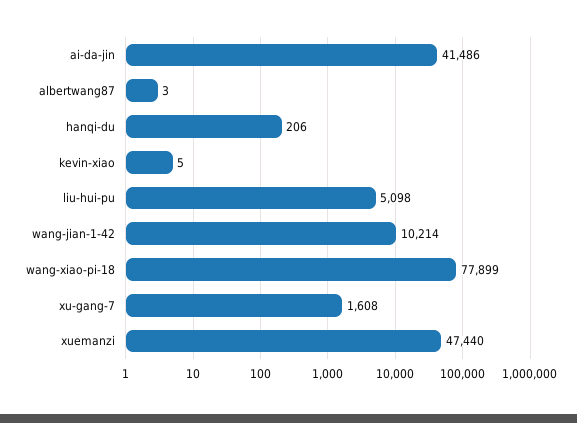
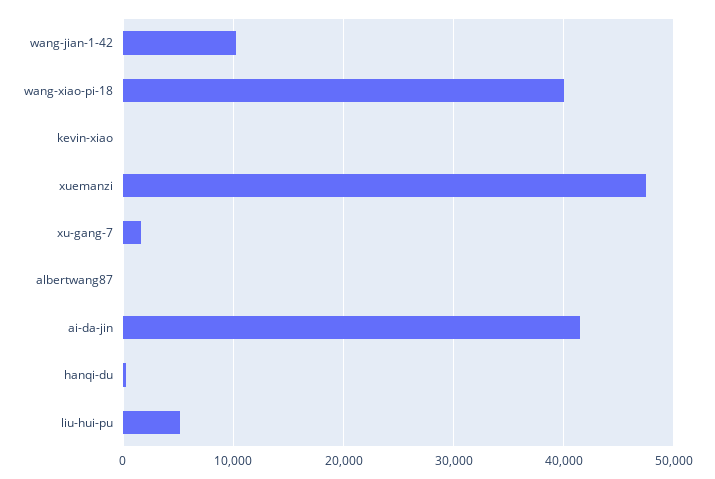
wang-xiao-pi-18: 77899 -> 40000

